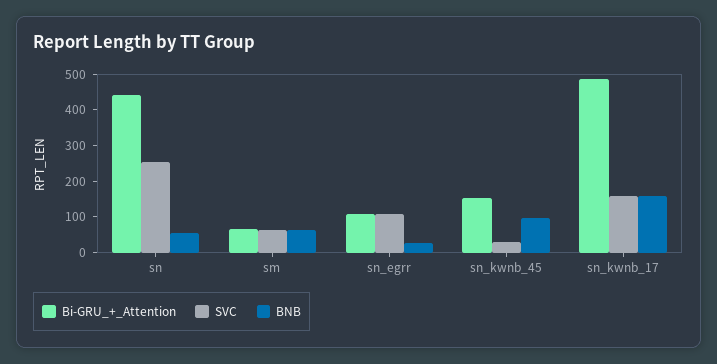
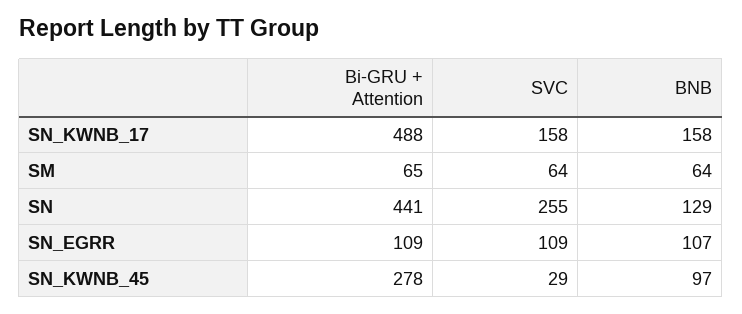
BNB, sn: 50 -> 129
BNB, sn_egrr: 25 -> 107
Bi-GRU_+_Attention, sn_kwnb_45: 150 -> 278

